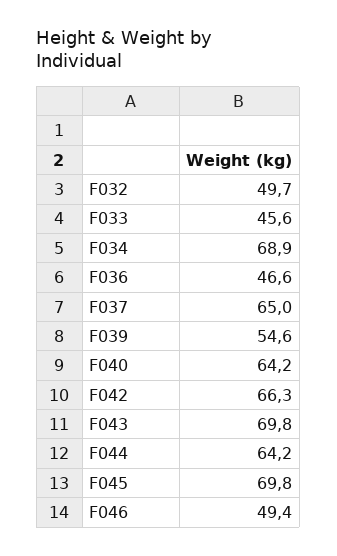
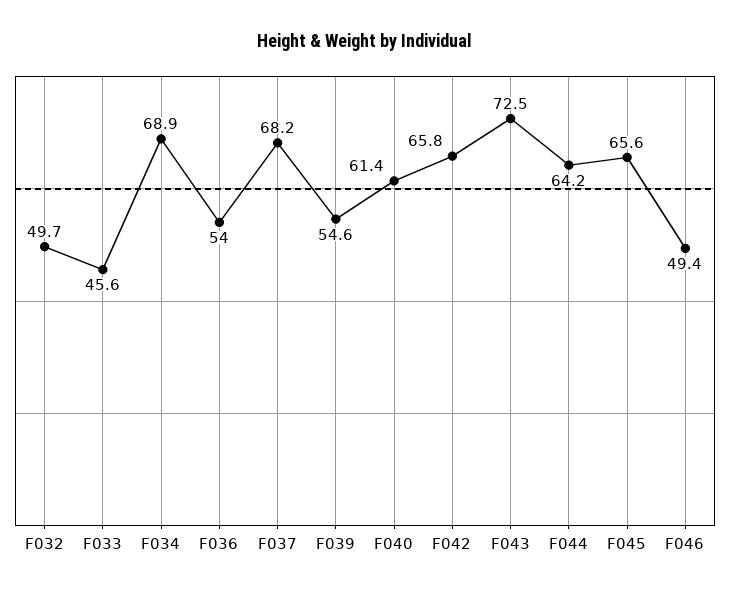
F036: 46.6 -> 54
F037: 65 -> 68.2
F040: 64.2 -> 61.4
F042: 66.3 -> 65.8
F043: 69.8 -> 72.5
F045: 69.8 -> 65.6

